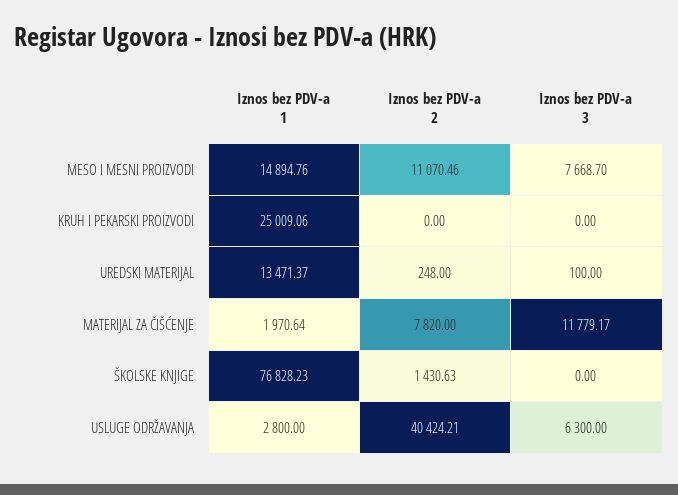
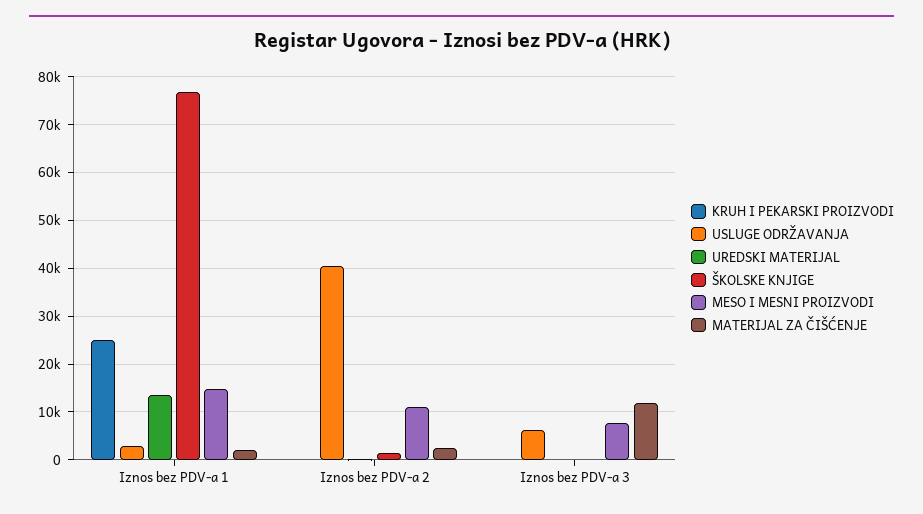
MATERIJAL ZA ČIŠĆENJE, Iznos bez PDV-a 2: 7820 -> 2000

